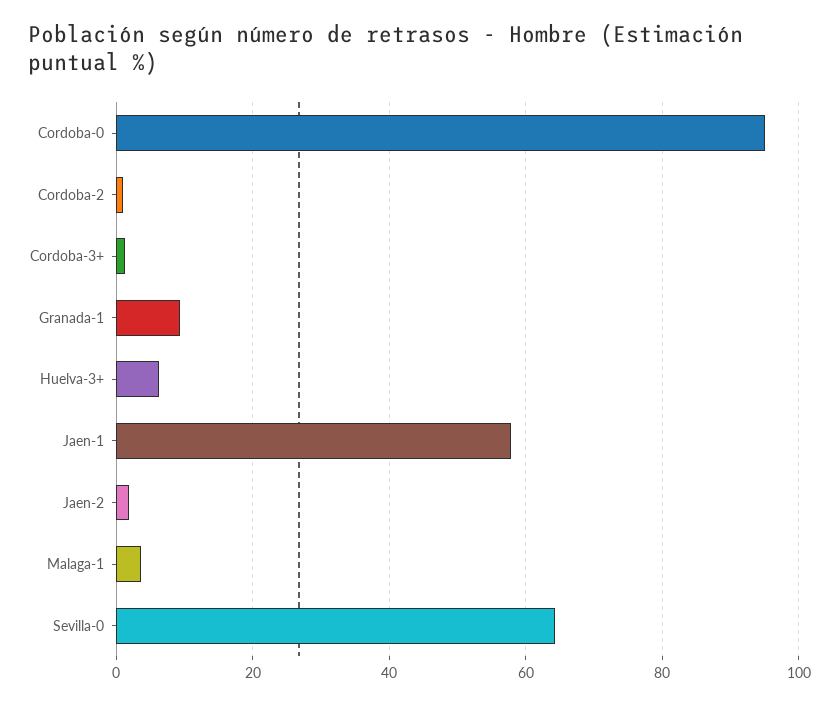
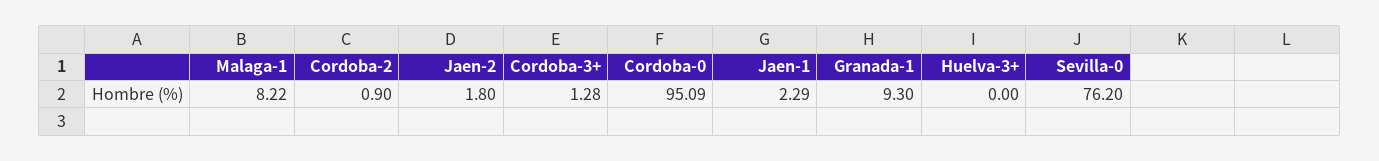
Huelva-3+: 6 -> 0
Jaen-1: 58 -> 2.29
Malaga-1: 4 -> 8.22
Sevilla-0: 64 -> 76.2

